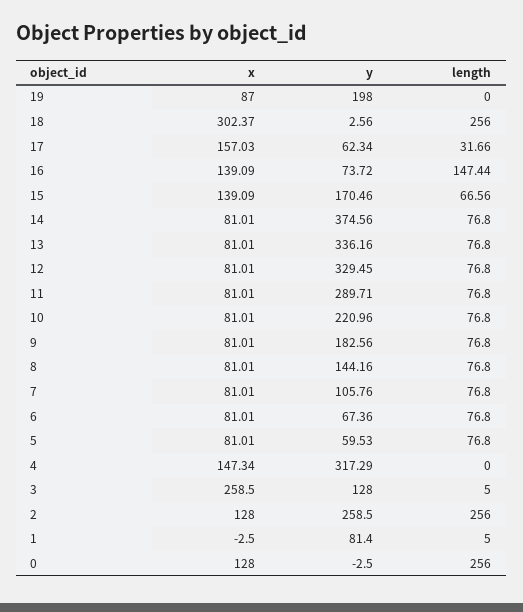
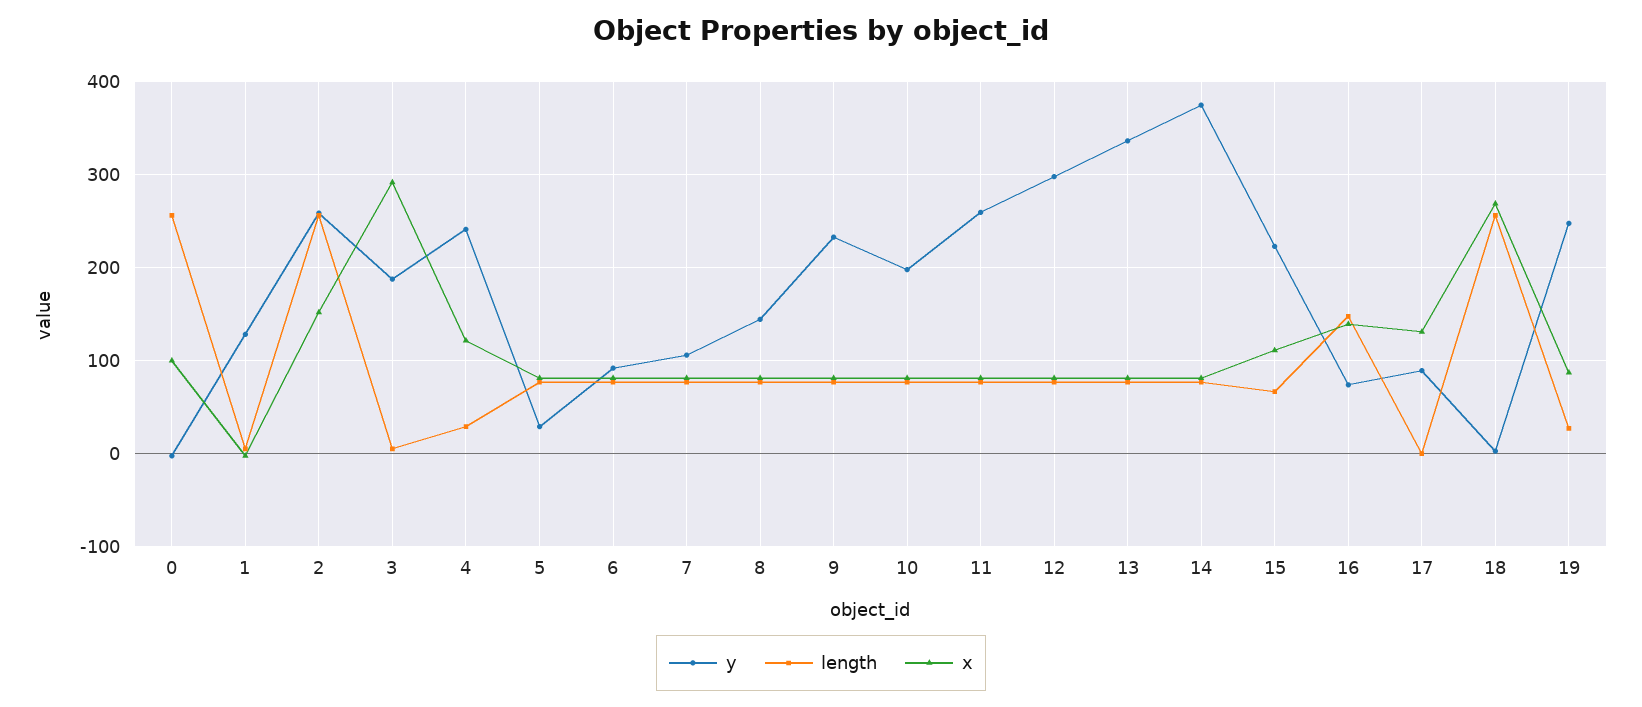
y, 19: 198 -> 250
length, 19: 0 -> 30
x, 18: 302.37 -> 270
x, 17: 157.03 -> 130
y, 17: 62.34 -> 90
length, 17: 31.66 -> 0
x, 15: 139.09 -> 110
y, 15: 170.46 -> 220
y, 12: 329.45 -> 300
y, 11: 289.71 -> 260
y, 10: 220.96 -> 200
y, 9: 182.56 -> 230
y, 6: 67.36 -> 90
y, 5: 59.53 -> 30
x, 4: 147.34 -> 120
y, 4: 317.29 -> 240
length, 4: 0 -> 30
x, 3: 258.5 -> 290
y, 3: 128 -> 190
x, 2: 128 -> 150
y, 1: 81.4 -> 130
x, 0: 128 -> 100

